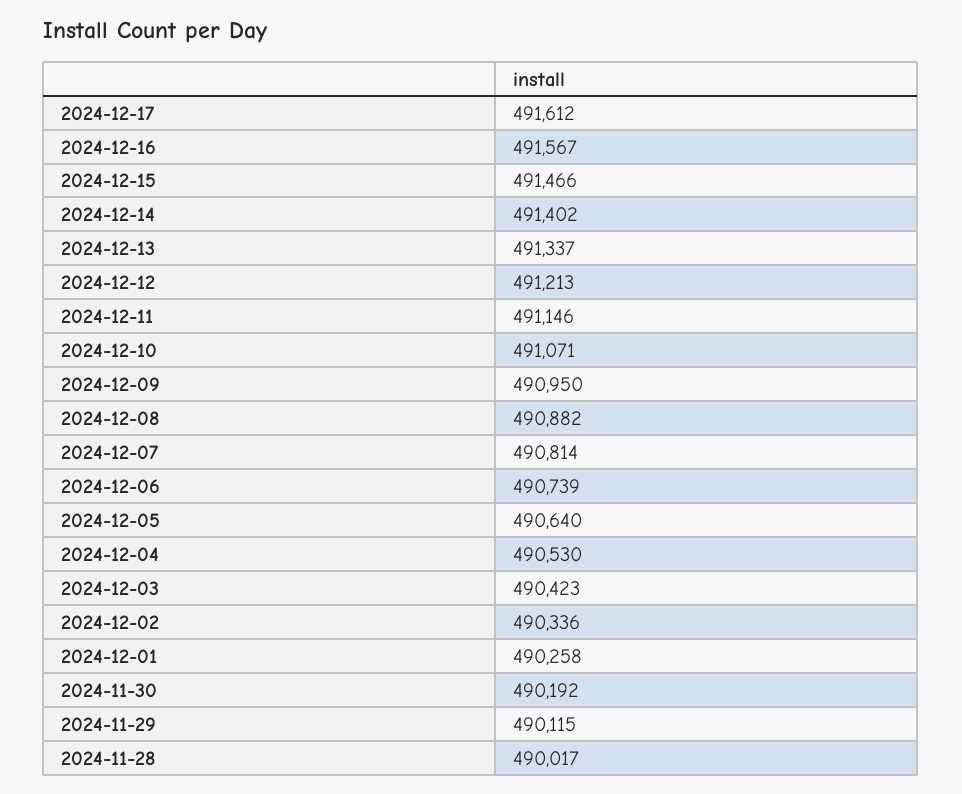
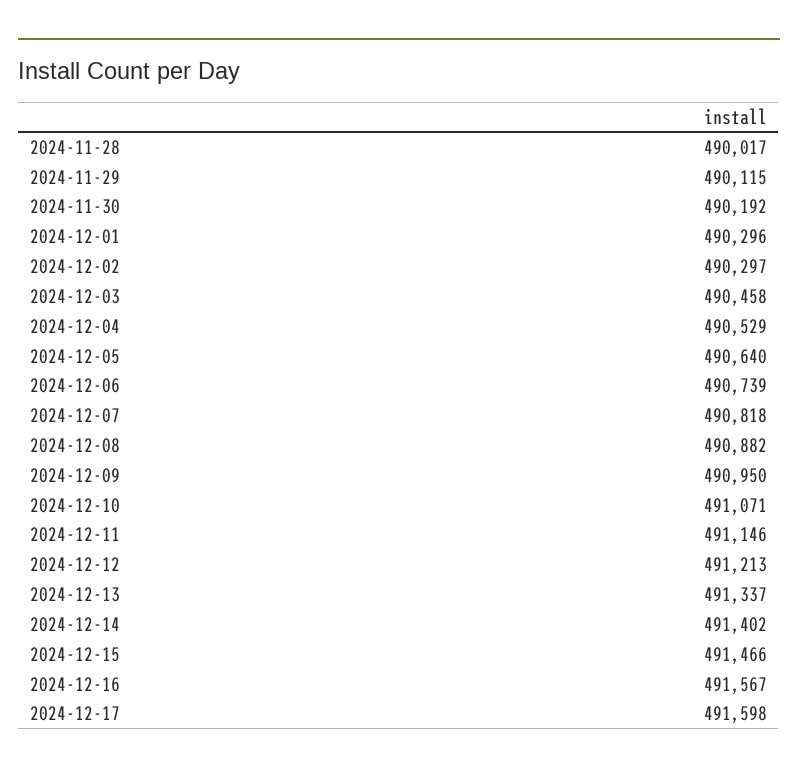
2024-12-17: 491612 -> 491598
2024-12-07: 490814 -> 490818
2024-12-04: 490530 -> 490529
2024-12-03: 490423 -> 490458
2024-12-02: 490336 -> 490297
2024-12-01: 490258 -> 490296

